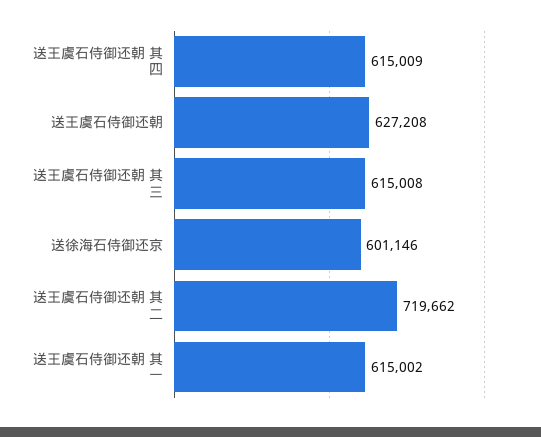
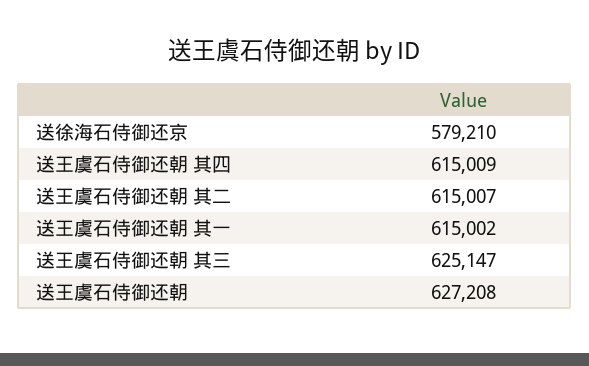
送王虞石侍御还朝 其三: 615008 -> 625147
送徐海石侍御还京: 601146 -> 579210
送王虞石侍御还朝 其二: 719662 -> 615007

